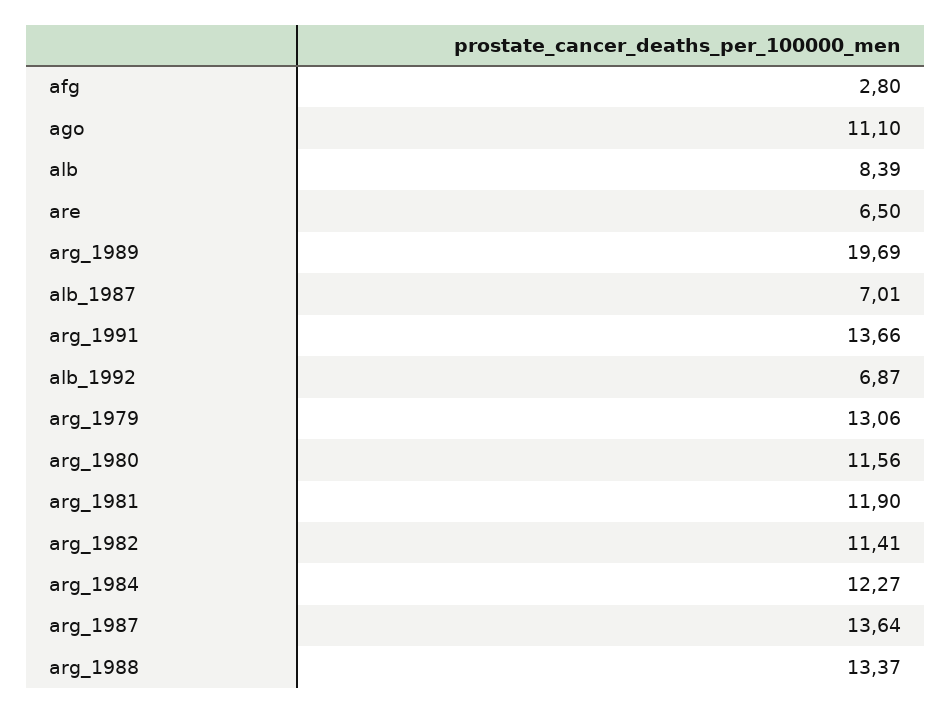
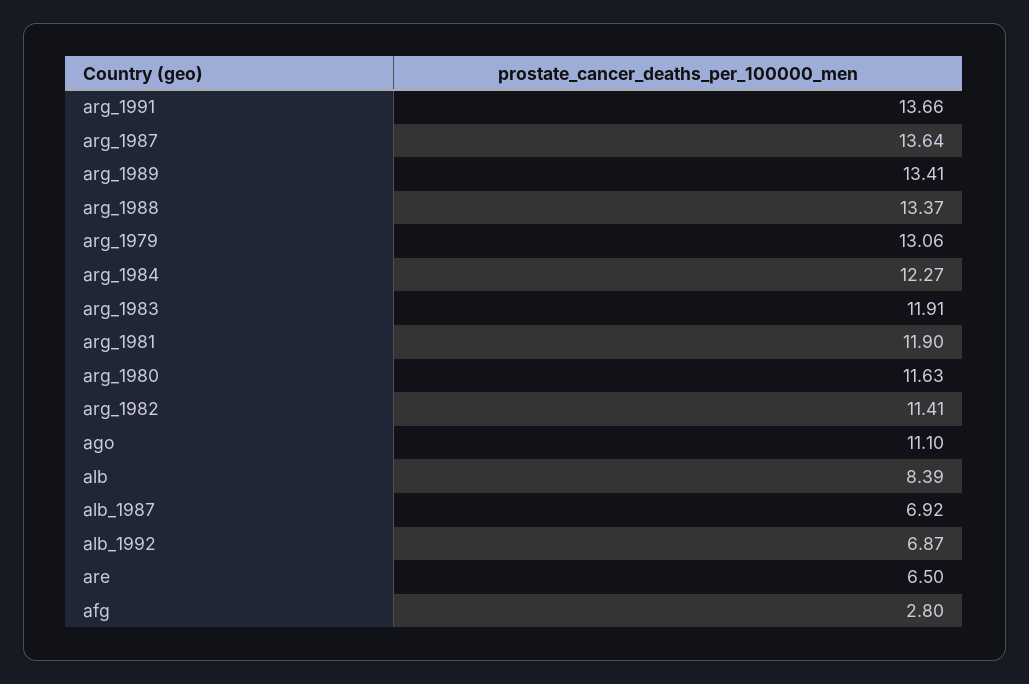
arg_1989: 19.69 -> 13.41
alb_1987: 7.01 -> 6.92
arg_1980: 11.56 -> 11.63
arg_1983: none -> 11.91

